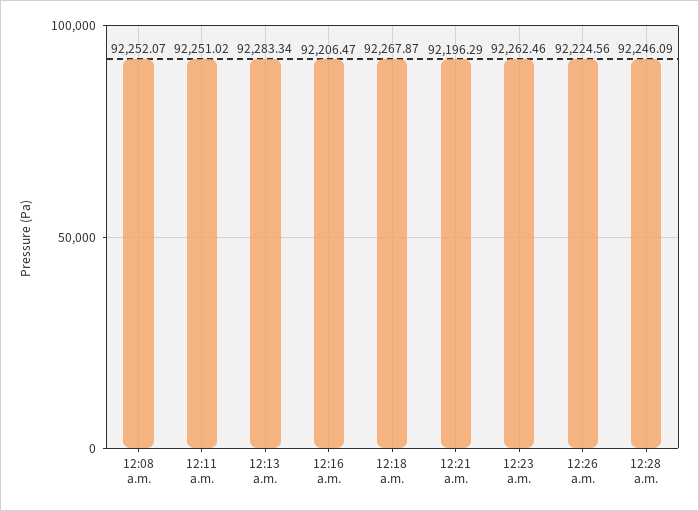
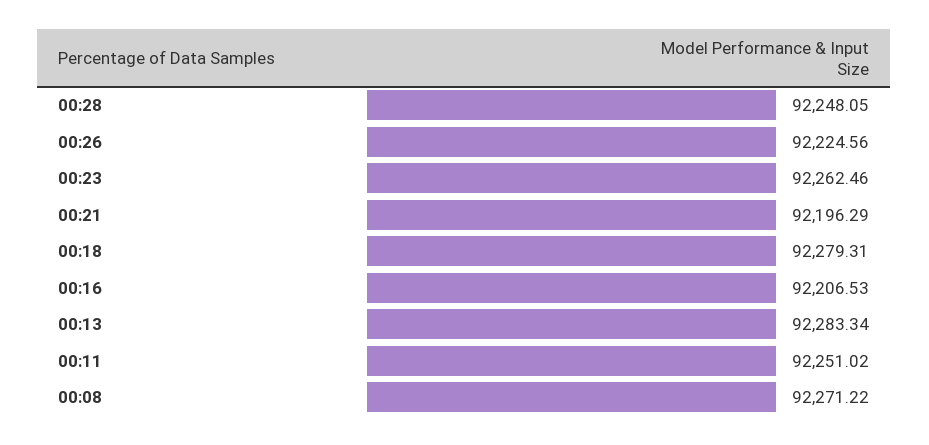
12:08 a.m.: 92252.07 -> 92271.22
12:16 a.m.: 92206.47 -> 92206.53
12:18 a.m.: 92267.87 -> 92279.31
12:28 a.m.: 92246.09 -> 92248.05

